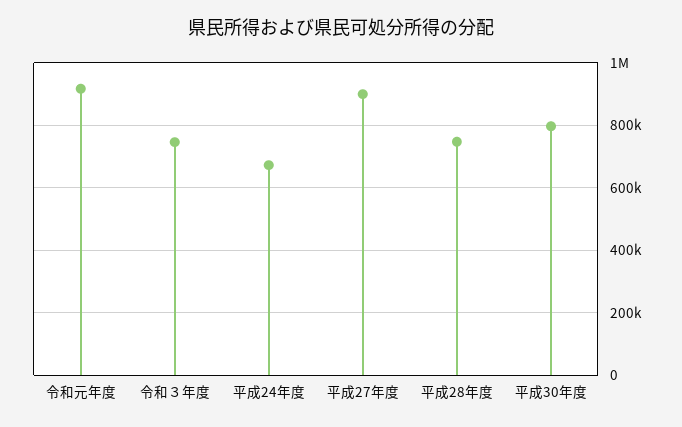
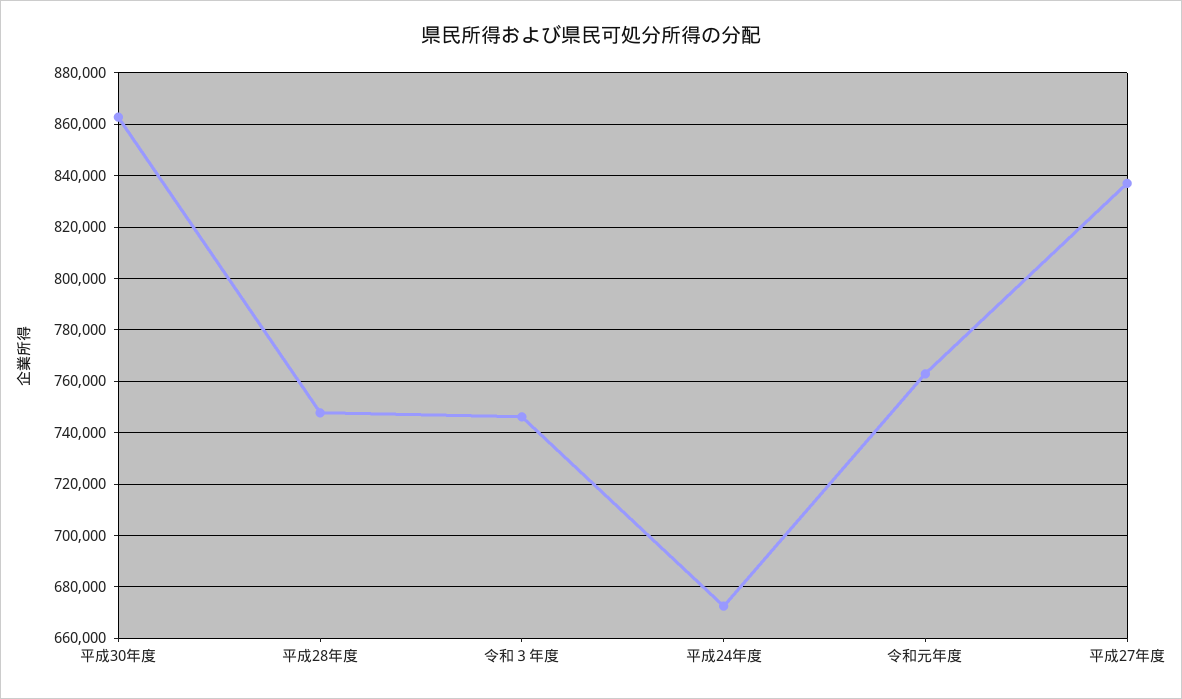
令和元年度: 920000 -> 762500
平成27年度: 900000 -> 837500
平成30年度: 800000 -> 862500

